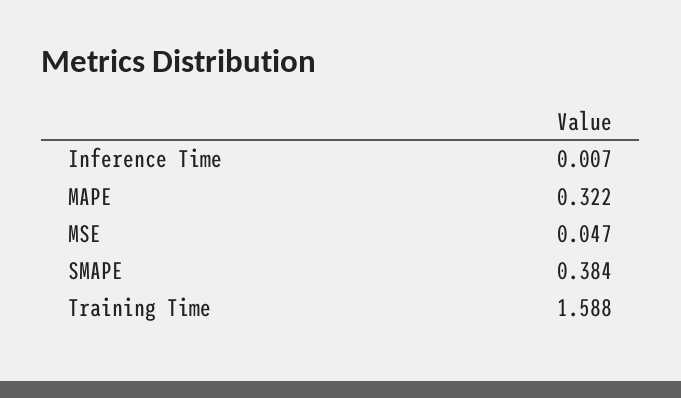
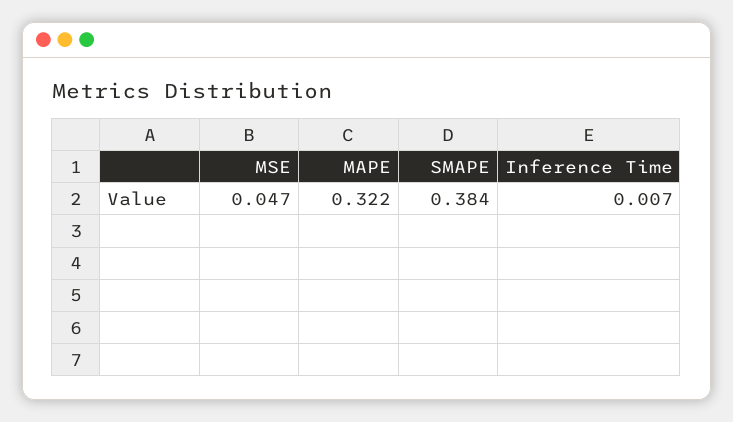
Training Time: 1.588 -> none

